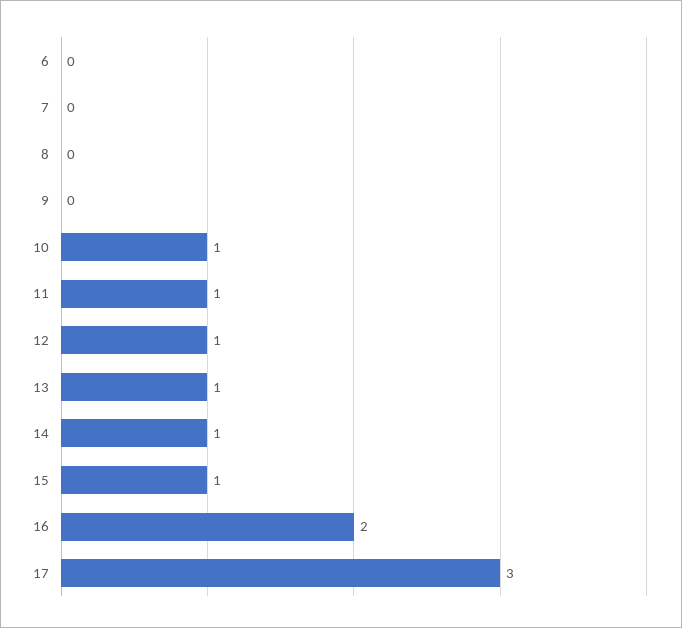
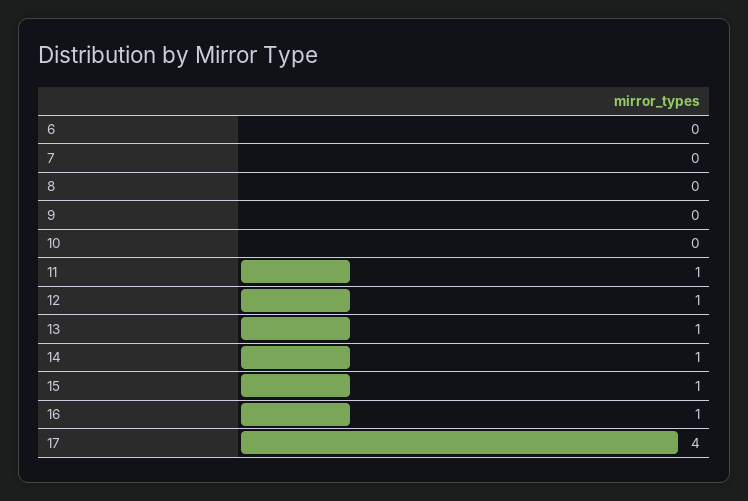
10: 1 -> 0
16: 2 -> 1
17: 3 -> 4

